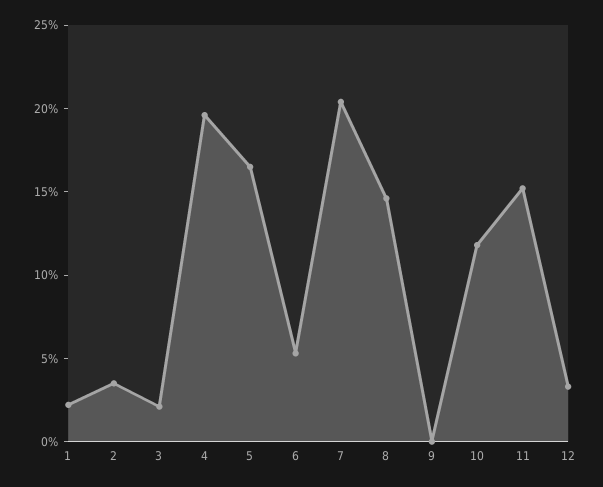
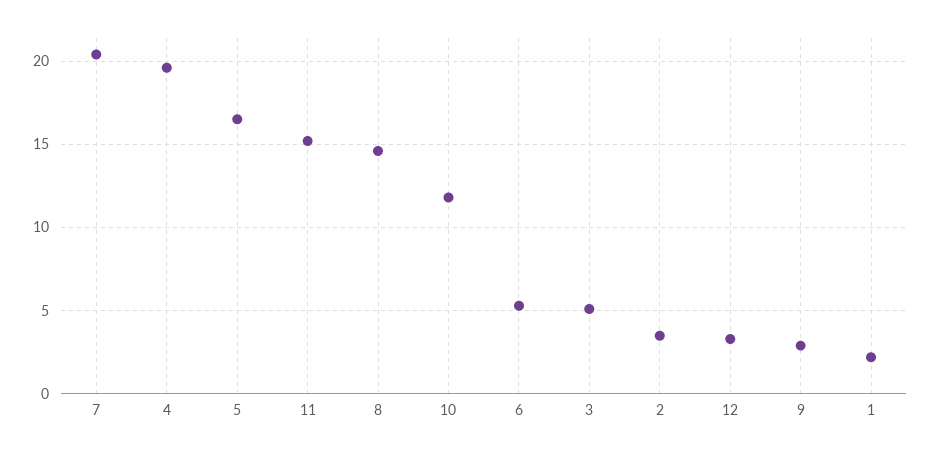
3: 2 -> 5
9: 0 -> 3

